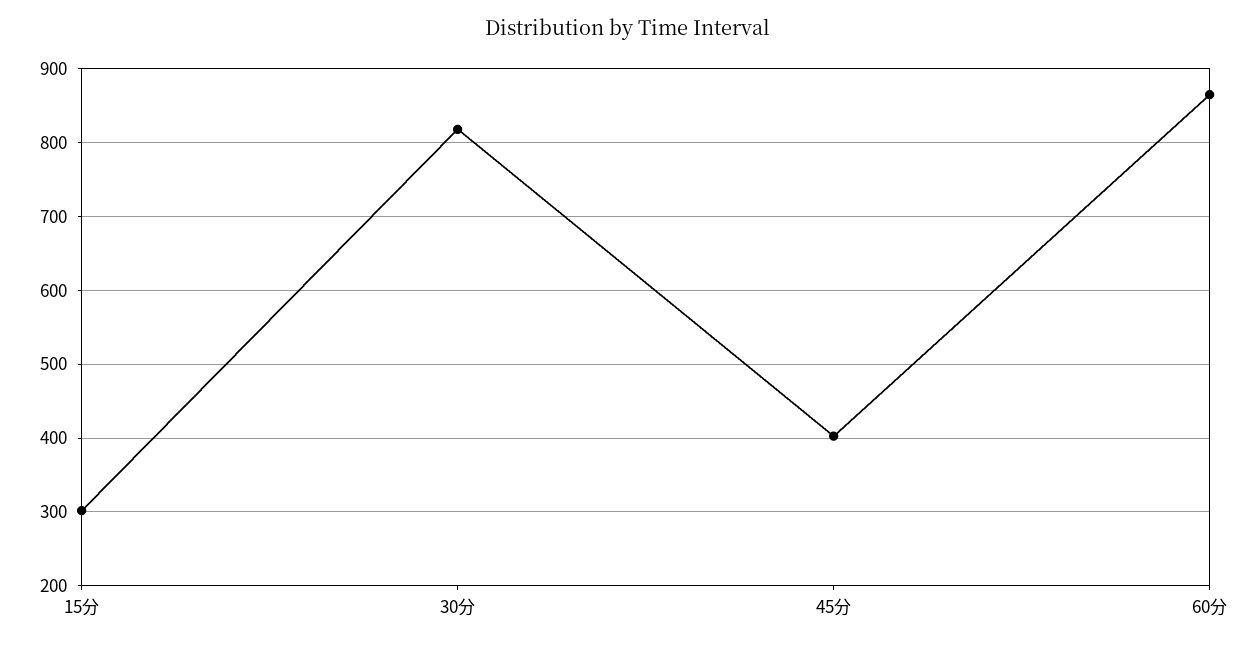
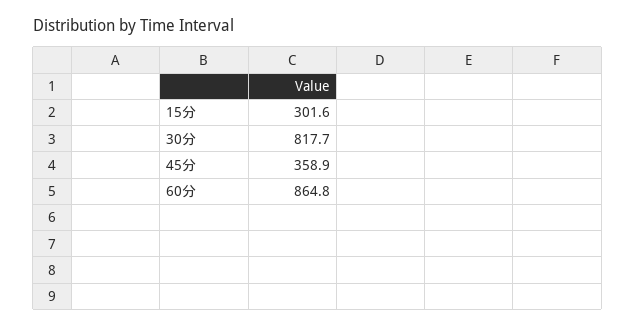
45分: 400 -> 358.9

